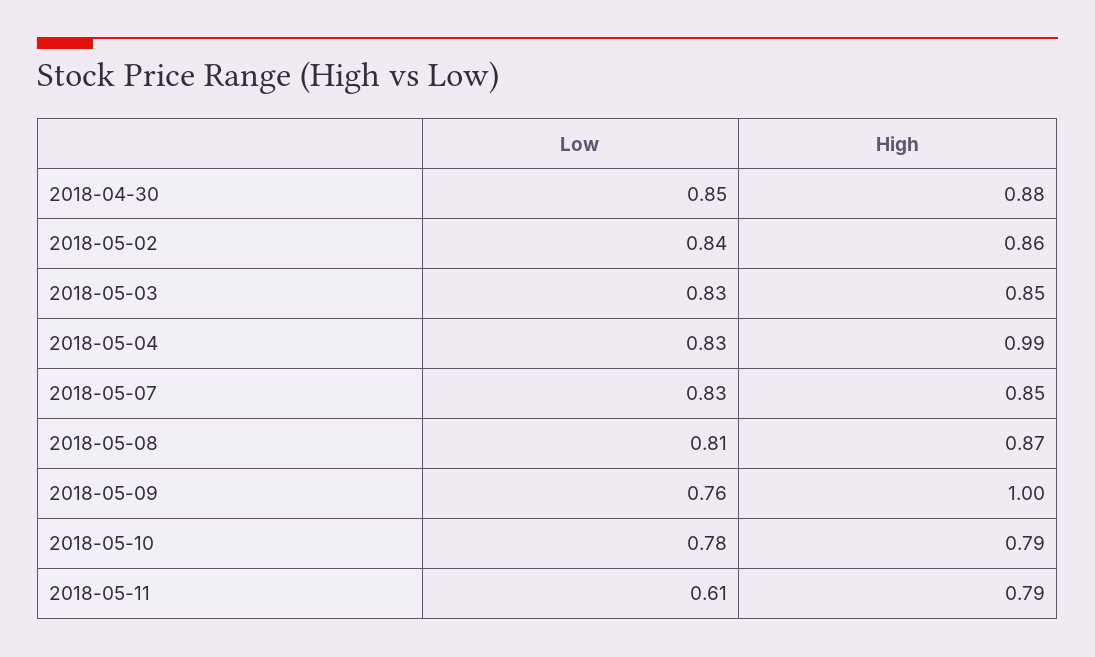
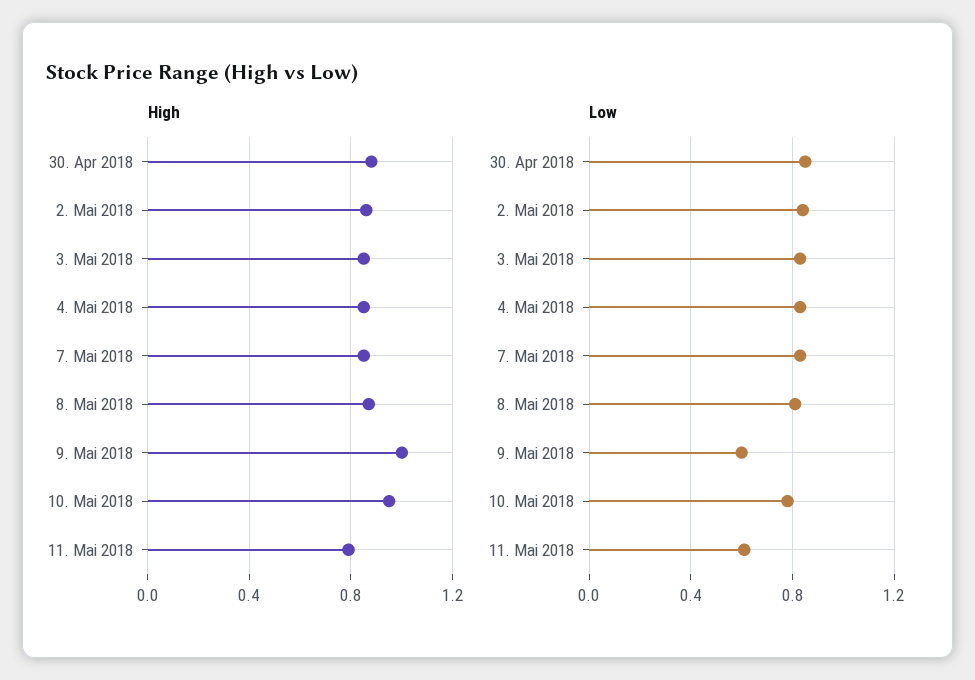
High, 2018-05-04: 0.99 -> 0.85
Low, 2018-05-09: 0.76 -> 0.6
High, 2018-05-10: 0.79 -> 0.95

